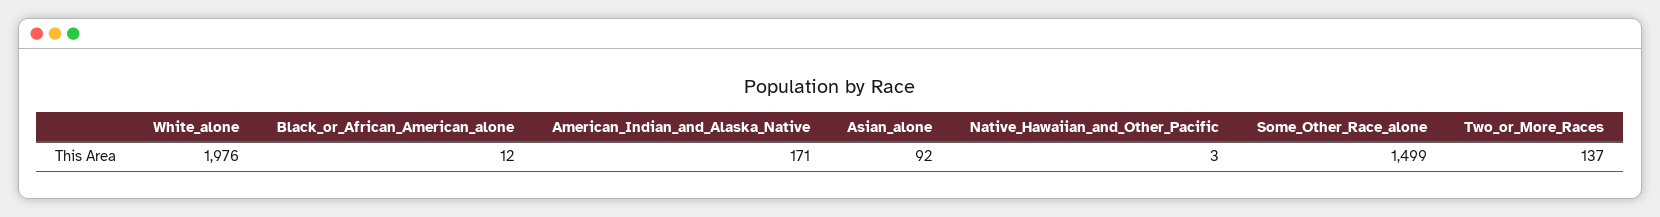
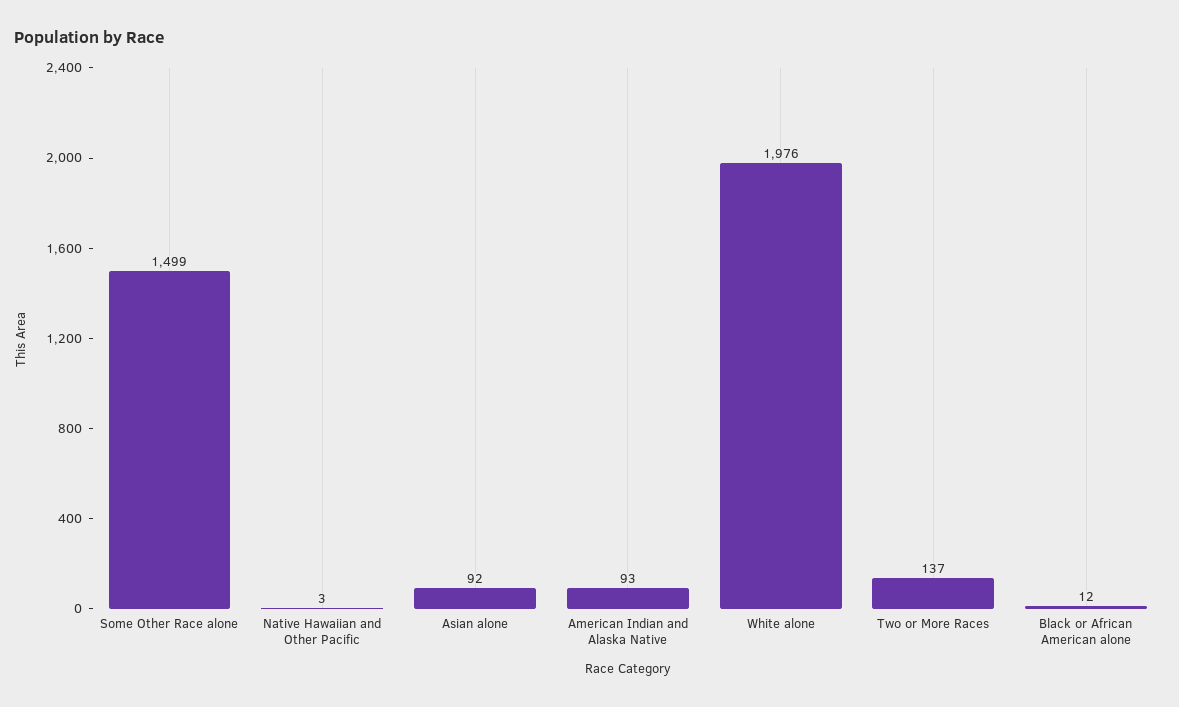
American_Indian_and_Alaska_Native: 171 -> 93

